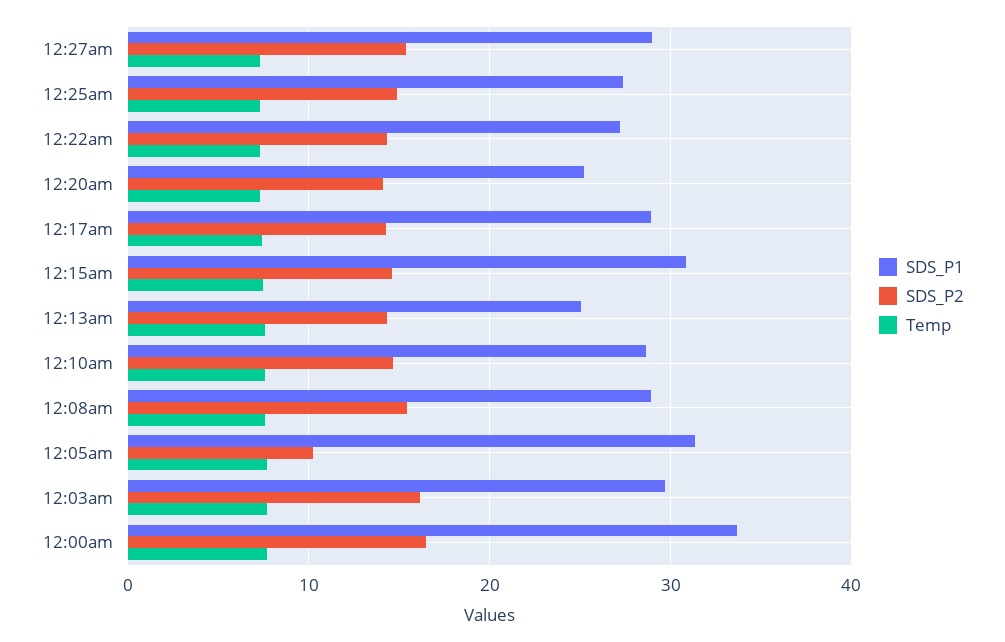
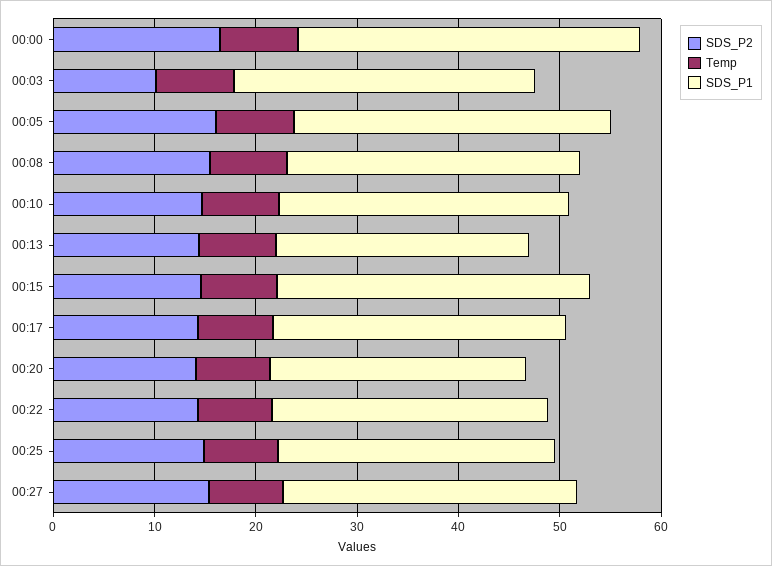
SDS_P2, 12:05am: 10 -> 16
SDS_P2, 12:03am: 16 -> 10

